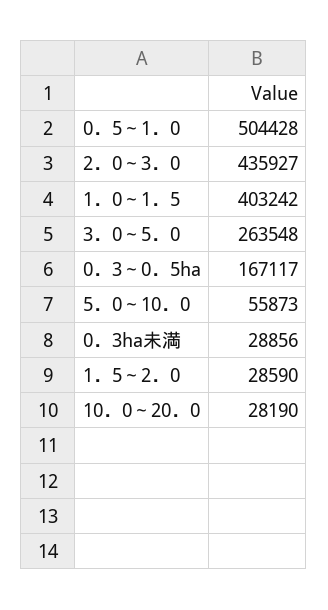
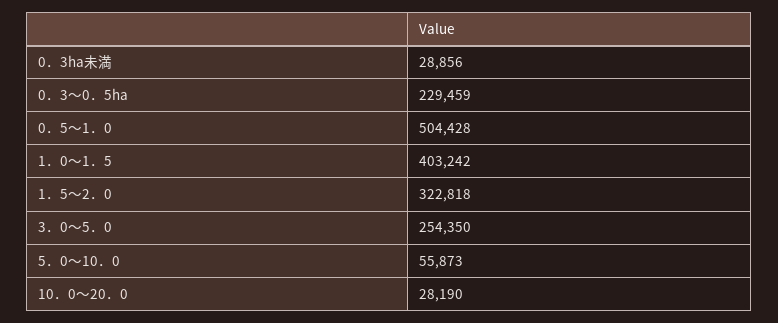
2．0～3．0: 435927 -> none
3．0～5．0: 263548 -> 254350
0．3～0．5ha: 167117 -> 229459
1．5～2．0: 28590 -> 322818

